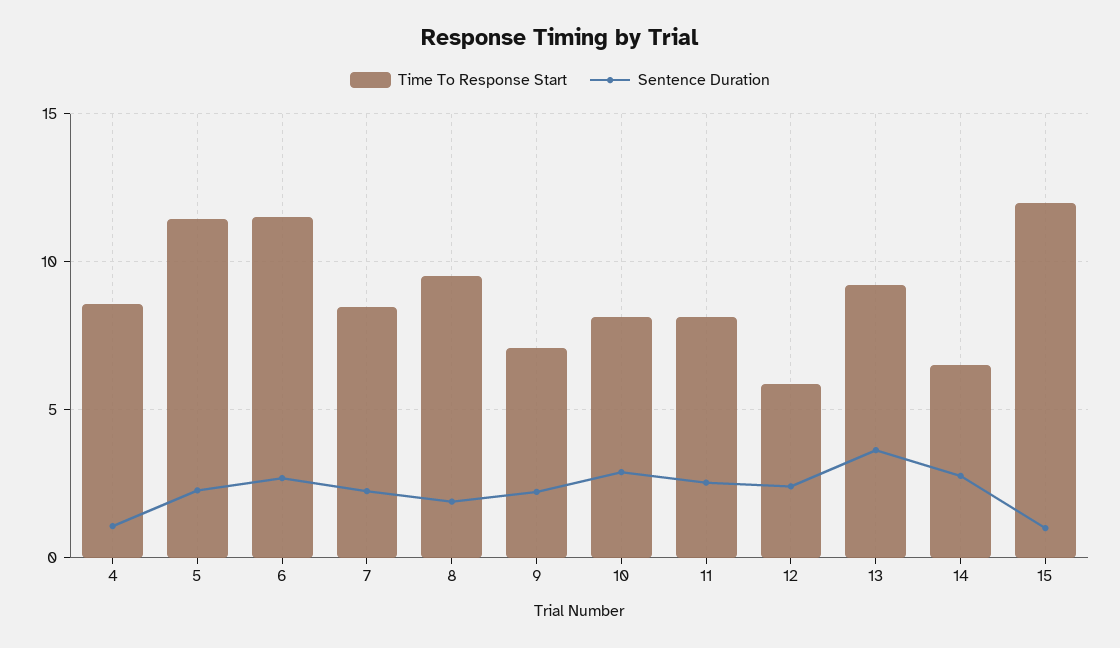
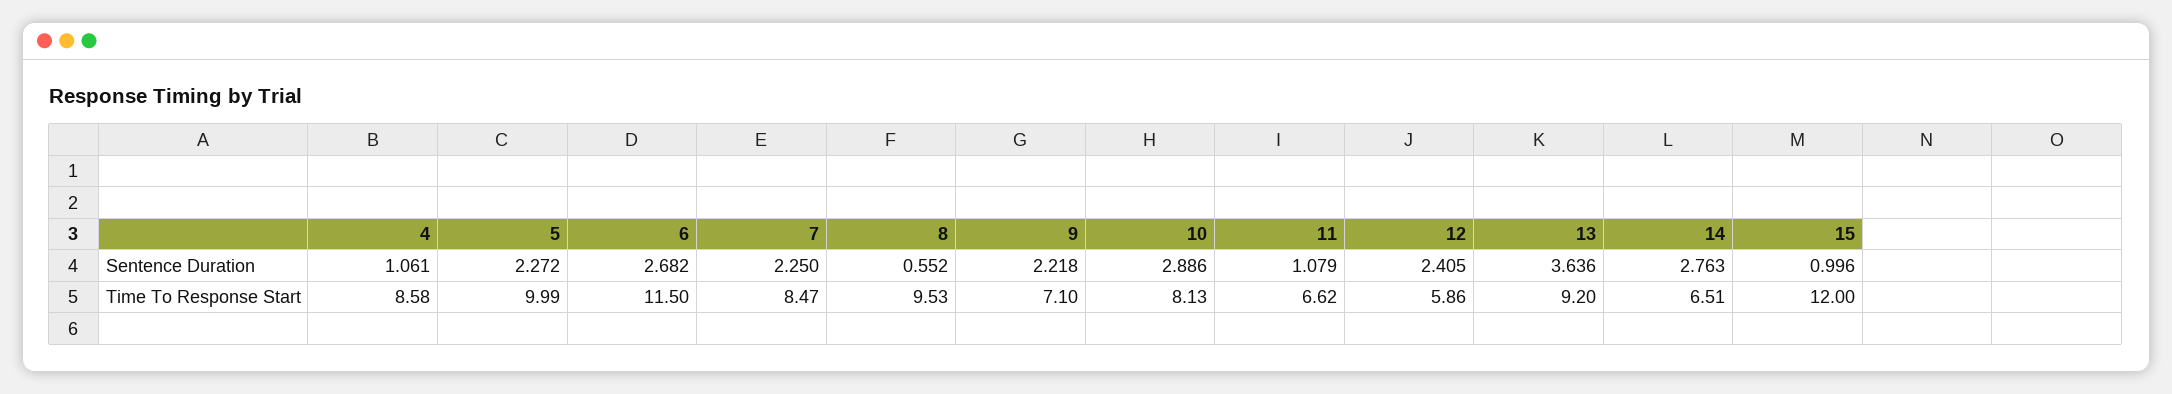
Time To Response Start, 5: 11.5 -> 9.99
Sentence Duration, 8: 2 -> 0.552
Time To Response Start, 11: 8 -> 6.62
Sentence Duration, 11: 2.5 -> 1.079

